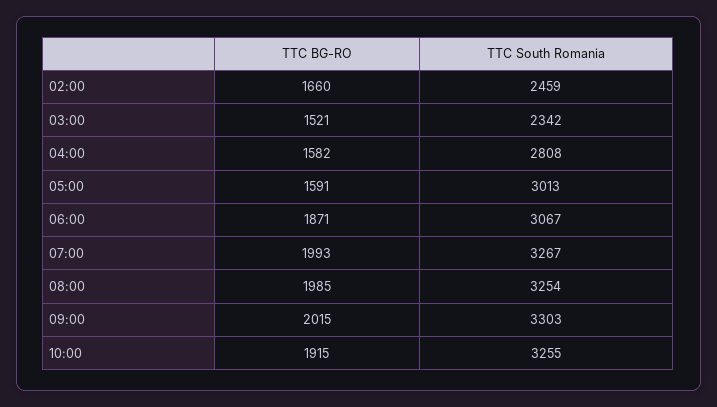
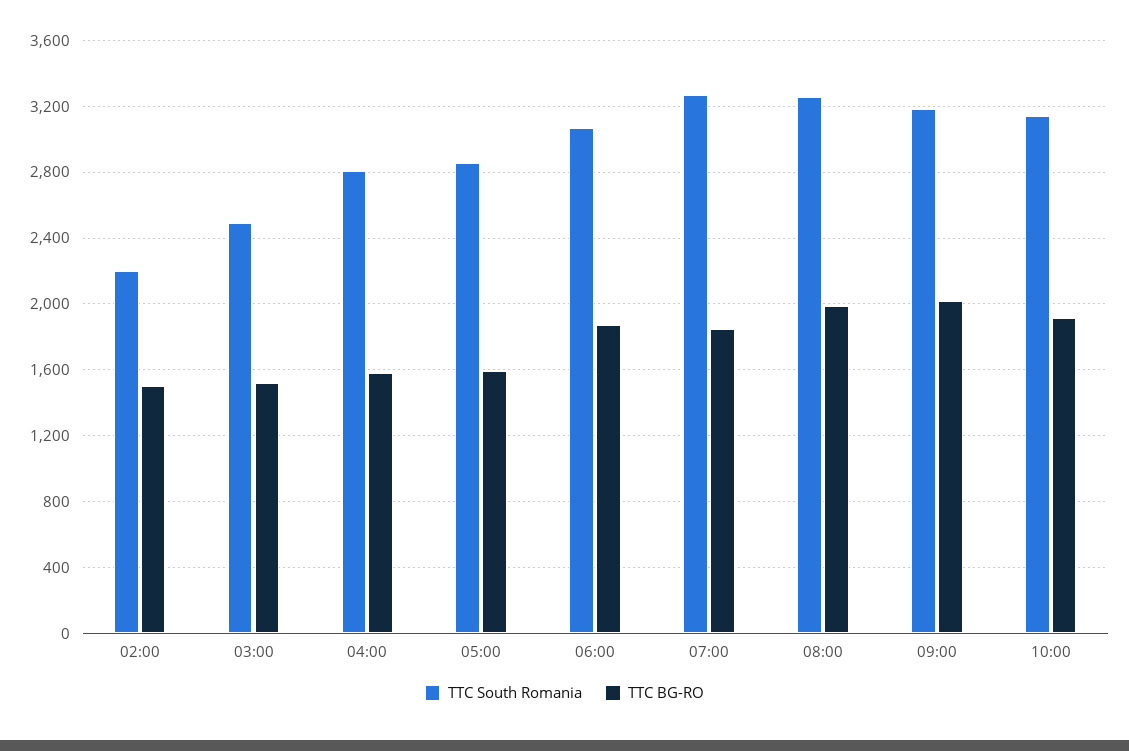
TTC BG-RO, 02:00: 1660 -> 1500
TTC South Romania, 02:00: 2459 -> 2200
TTC South Romania, 03:00: 2342 -> 2500
TTC South Romania, 05:00: 3013 -> 2850
TTC BG-RO, 07:00: 1993 -> 1850
TTC South Romania, 09:00: 3303 -> 3200
TTC South Romania, 10:00: 3255 -> 3150

